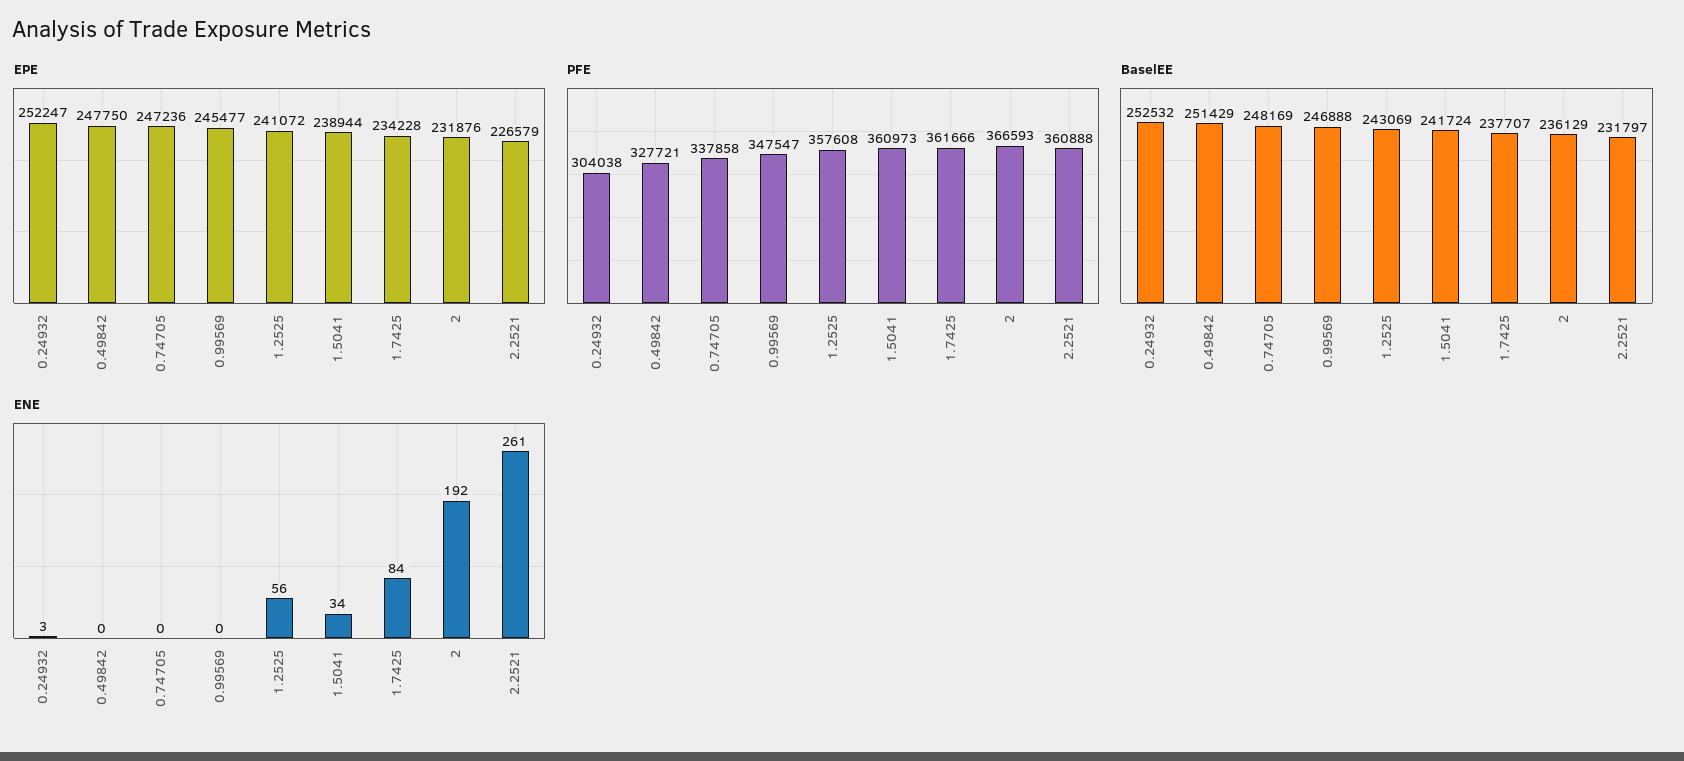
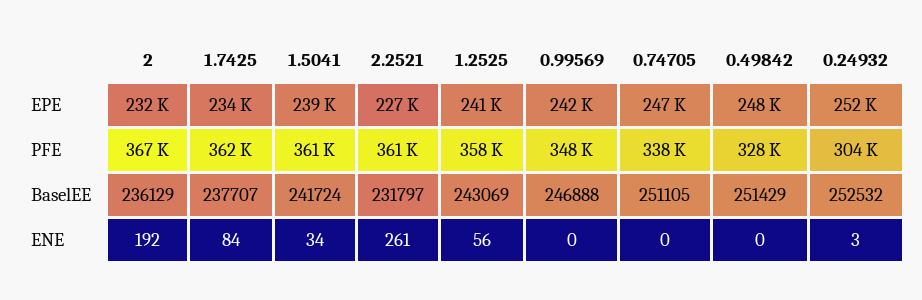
EPE, 0.99569: 245477 -> 242000
BaselEE, 0.74705: 248169 -> 251105

